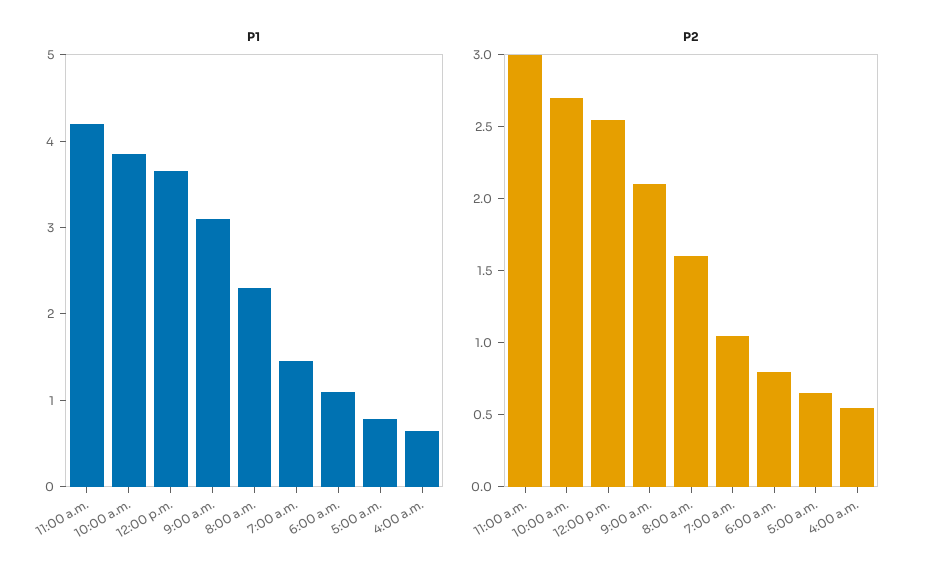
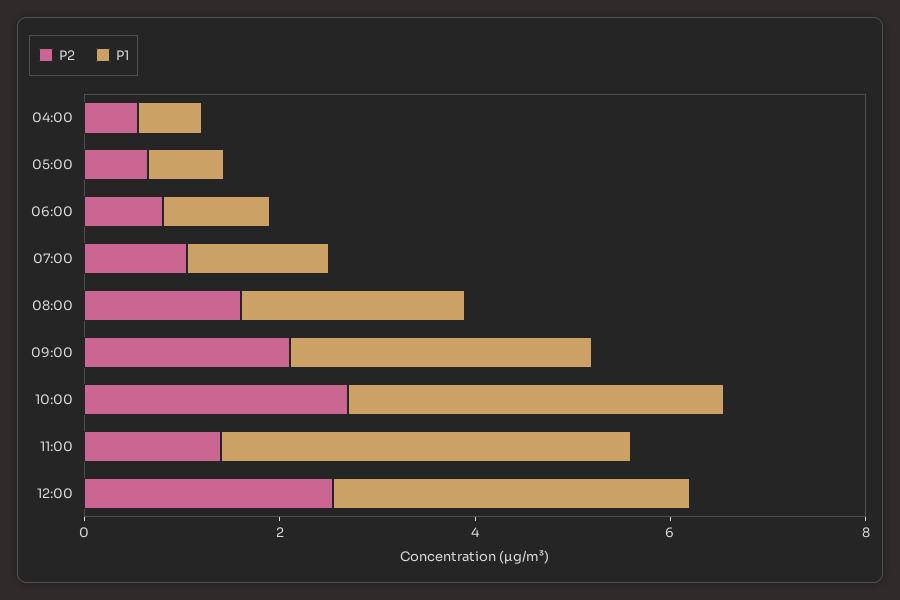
P2, 11:00 a.m.: 3 -> 1.5

